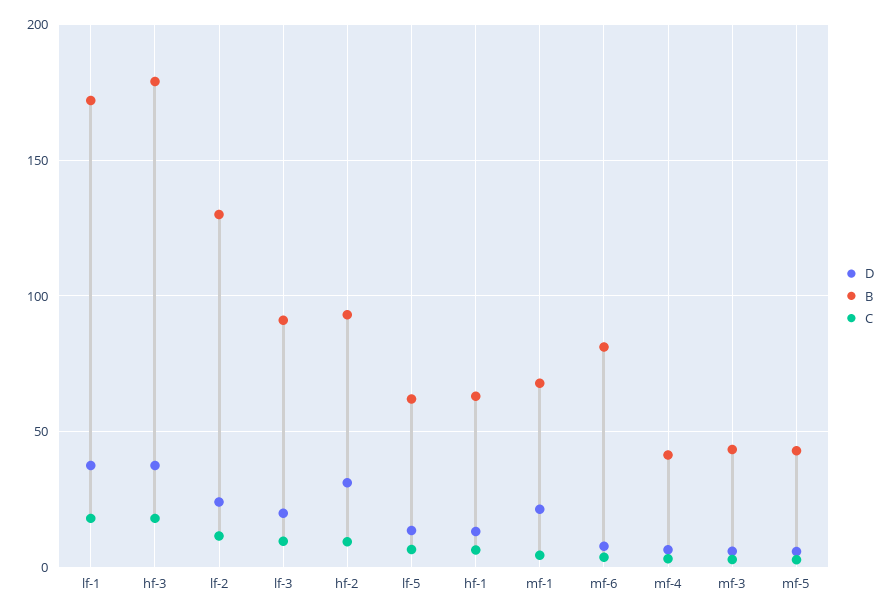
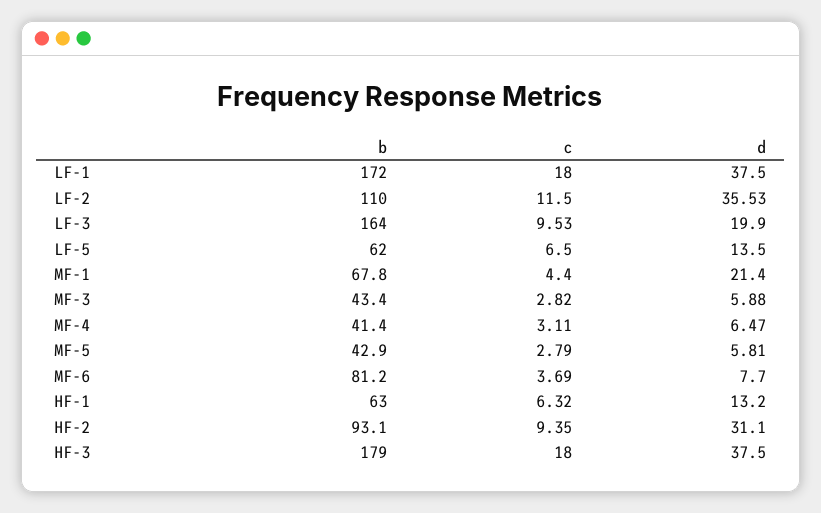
D, lf-2: 25 -> 35.53
B, lf-2: 130 -> 110
B, lf-3: 90 -> 164

